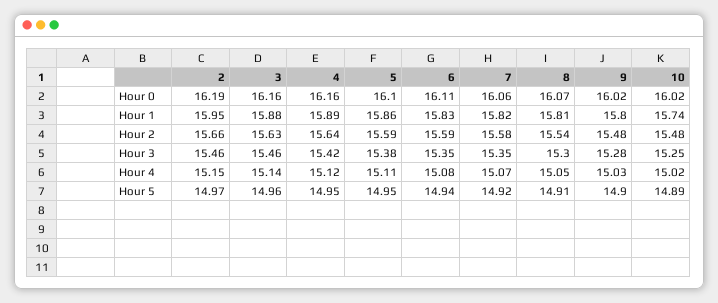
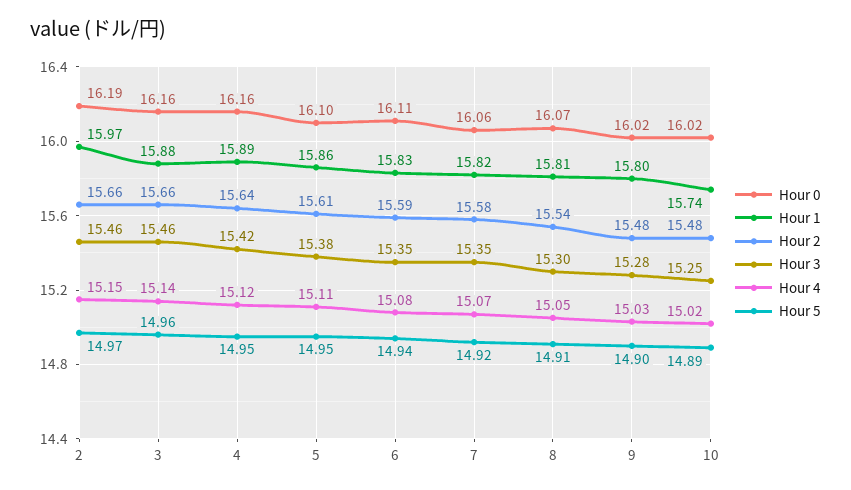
Hour 1, 2: 15.95 -> 15.97
Hour 2, 3: 15.63 -> 15.66
Hour 2, 5: 15.59 -> 15.61

